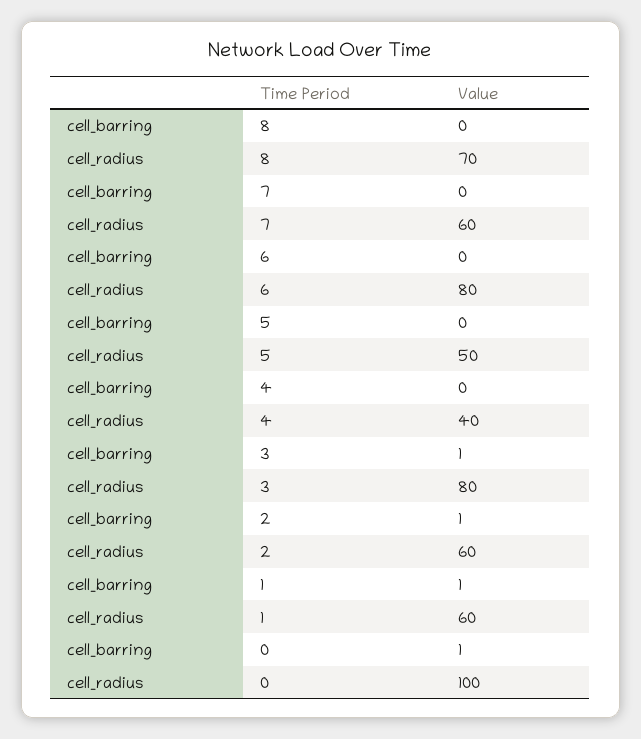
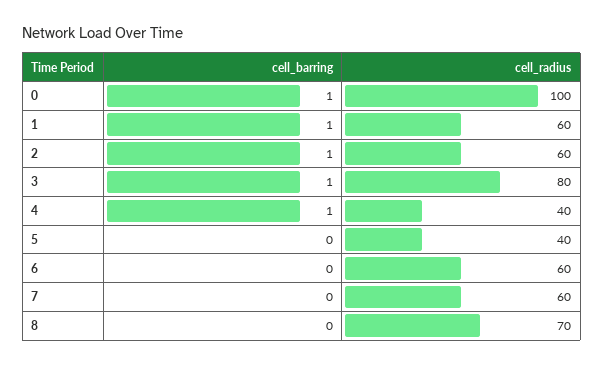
cell_radius, 6: 80 -> 60
cell_radius, 5: 50 -> 40
cell_barring, 4: 0 -> 1

